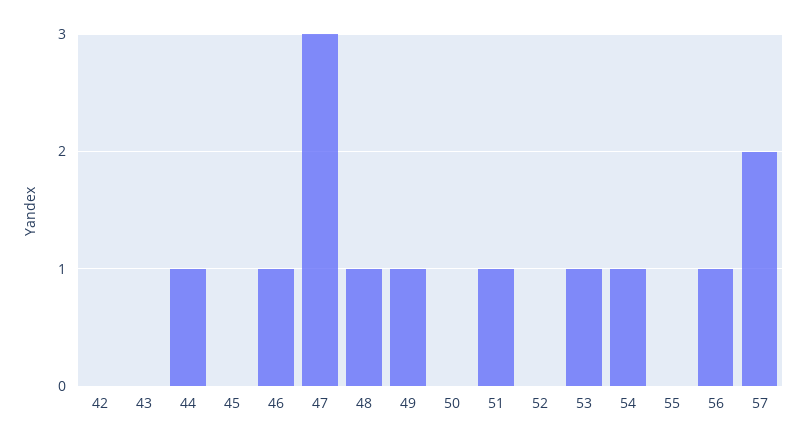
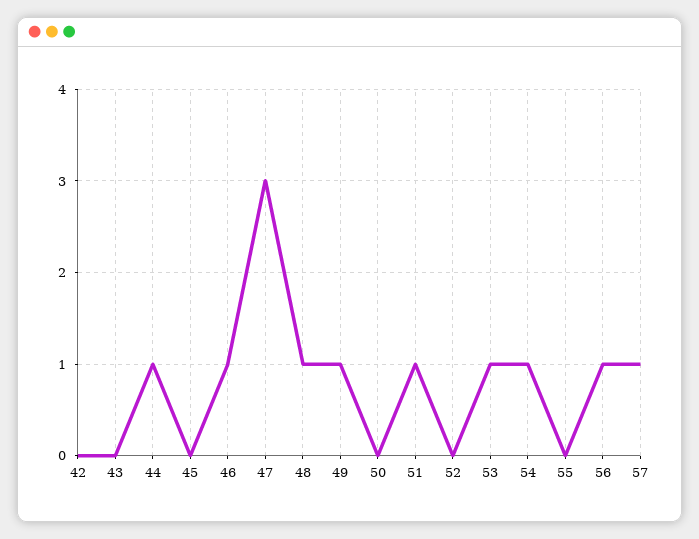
57: 2 -> 1

